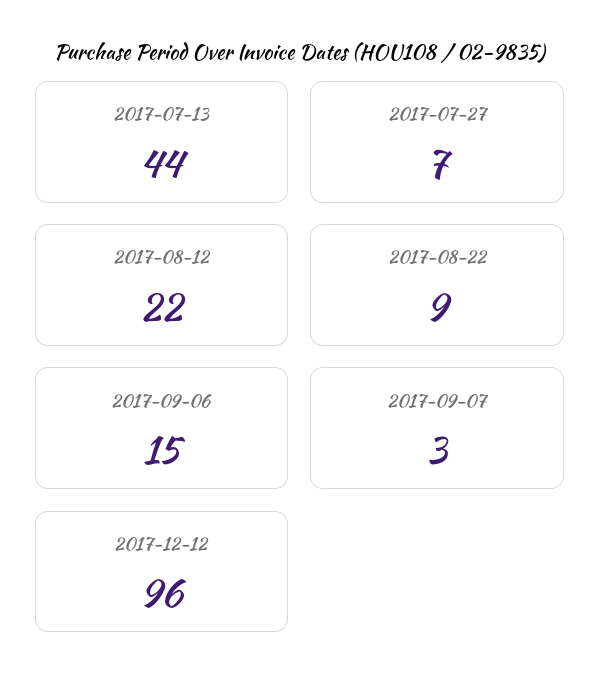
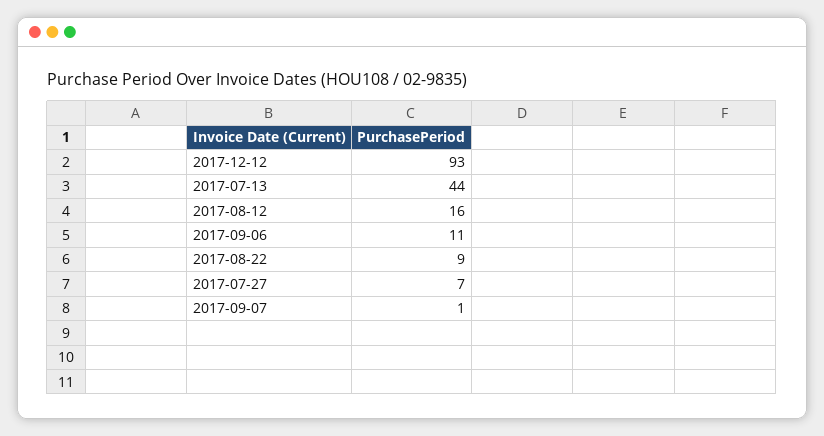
2017-08-12: 22 -> 16
2017-09-06: 15 -> 11
2017-09-07: 3 -> 1
2017-12-12: 96 -> 93

